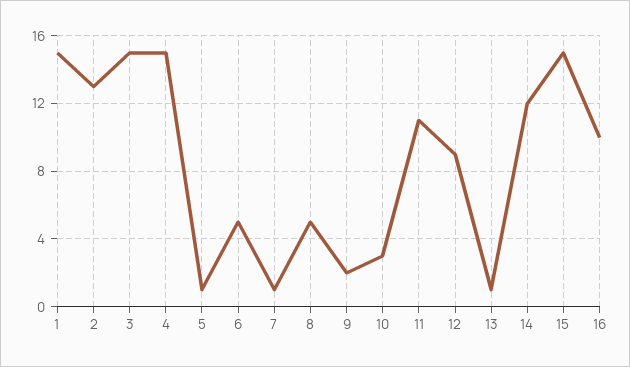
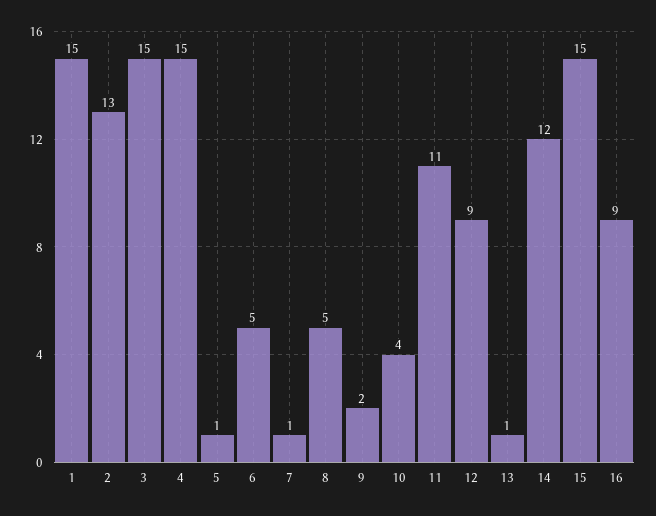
10: 3 -> 4
16: 10 -> 9

